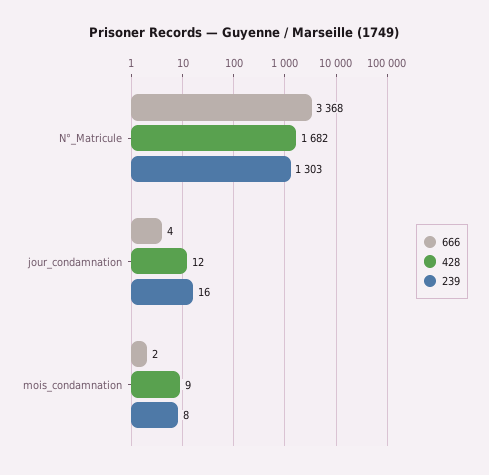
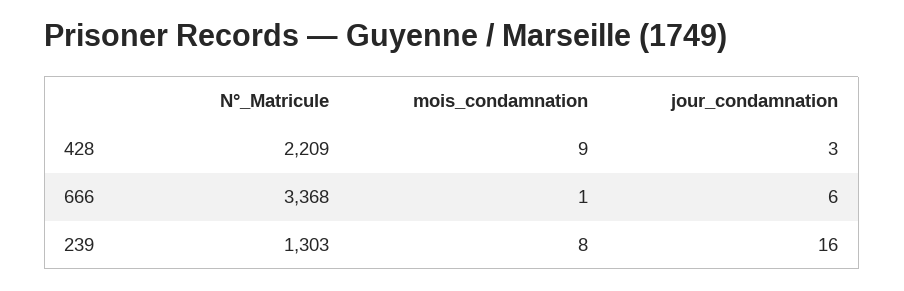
428, N°_Matricule: 1682 -> 2209
666, jour_condamnation: 4 -> 6
428, jour_condamnation: 12 -> 3
666, mois_condamnation: 2 -> 1

